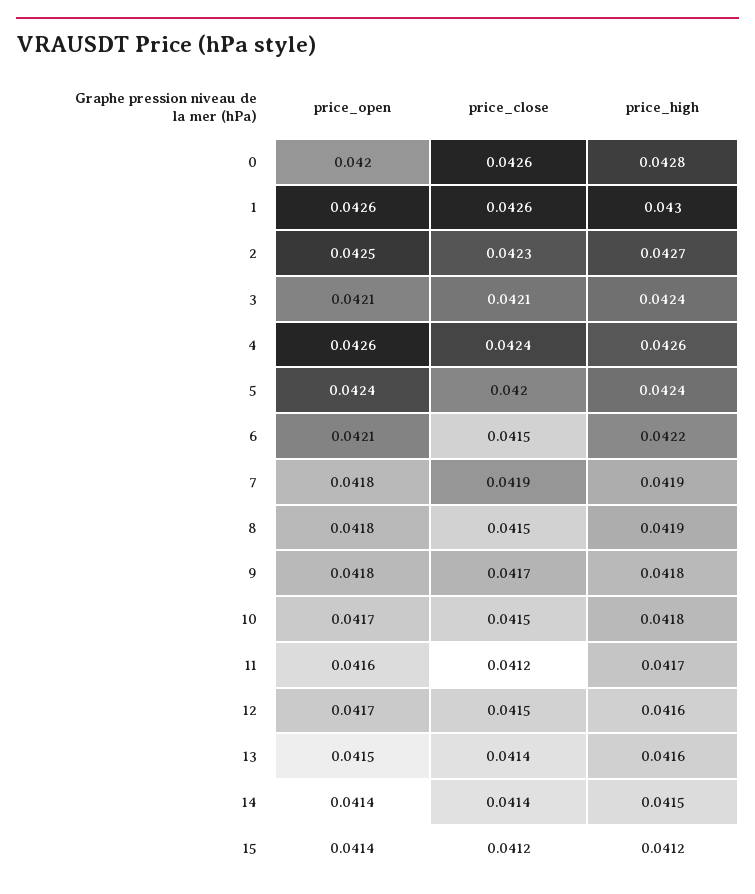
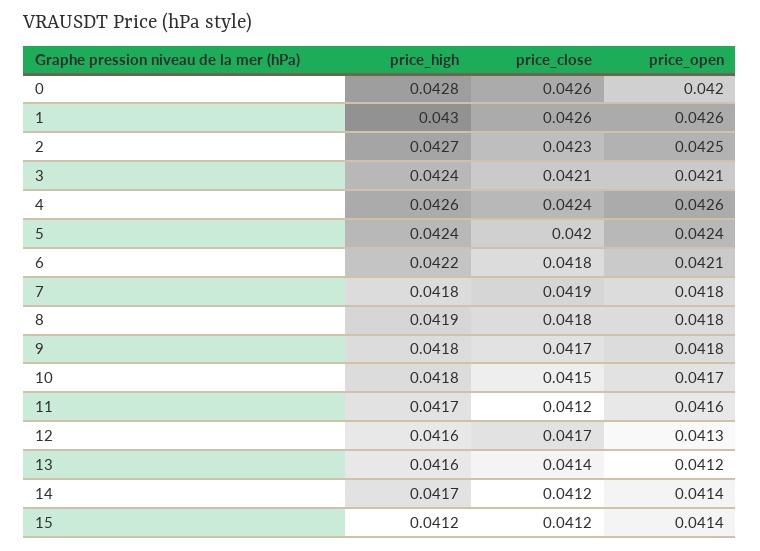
price_close, 6: 0.0415 -> 0.0418
price_high, 7: 0.0419 -> 0.0418
price_close, 8: 0.0415 -> 0.0418
price_open, 12: 0.0417 -> 0.0413
price_close, 12: 0.0415 -> 0.0417
price_open, 13: 0.0415 -> 0.0412
price_close, 14: 0.0414 -> 0.0412
price_high, 14: 0.0415 -> 0.0417

